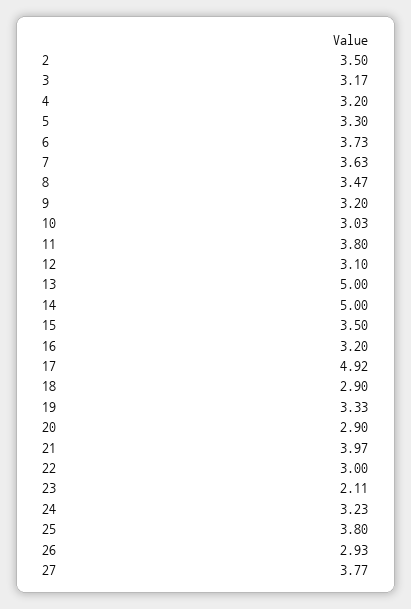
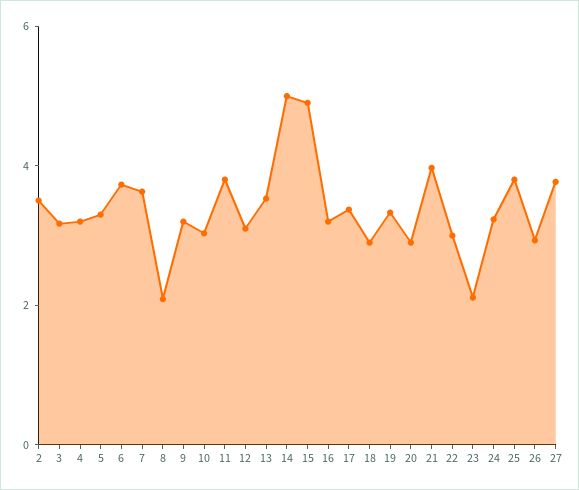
8: 3.47 -> 2
13: 5 -> 3.5
15: 3.5 -> 5
17: 4.92 -> 3.5

